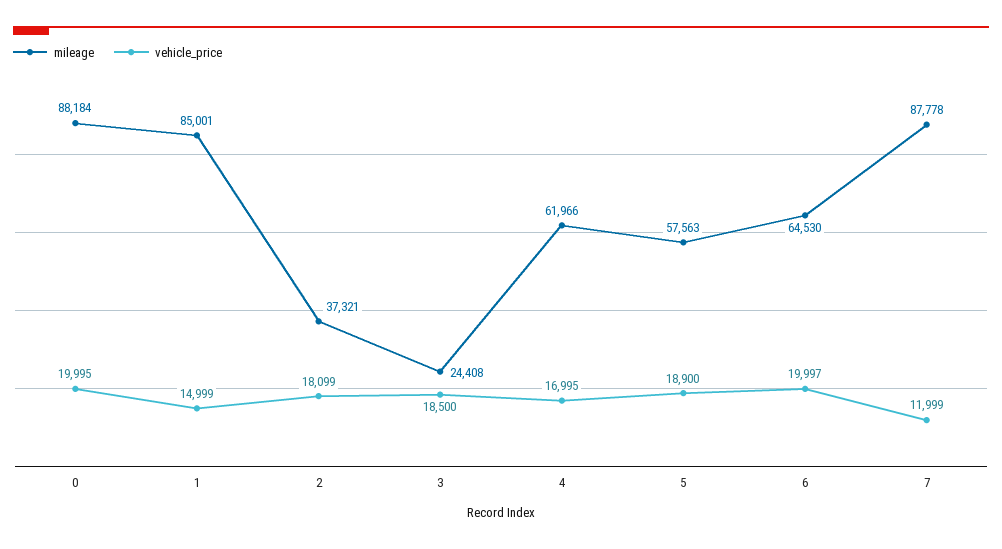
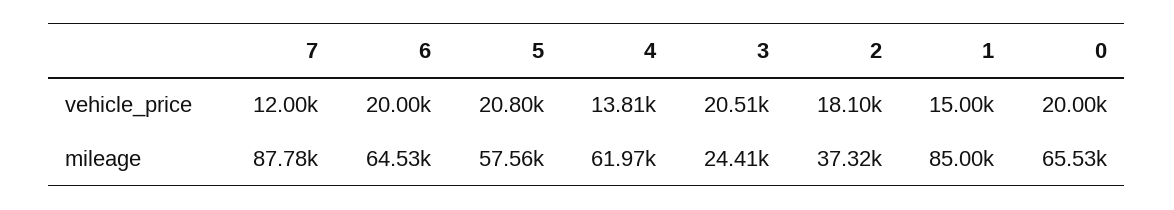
mileage, 0: 88184 -> 65530
vehicle_price, 3: 18500 -> 20510
vehicle_price, 4: 16995 -> 13810
vehicle_price, 5: 18900 -> 20800

